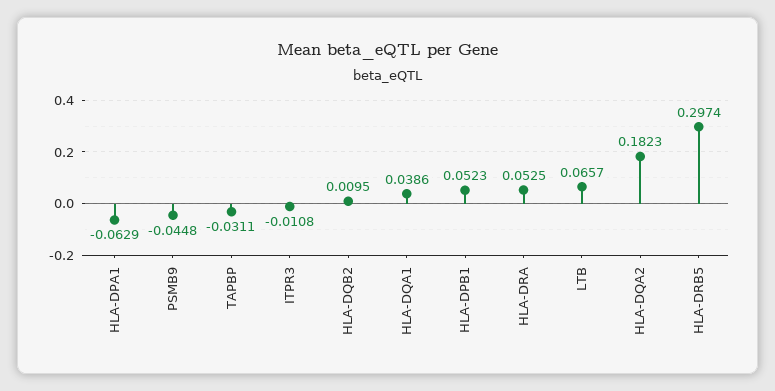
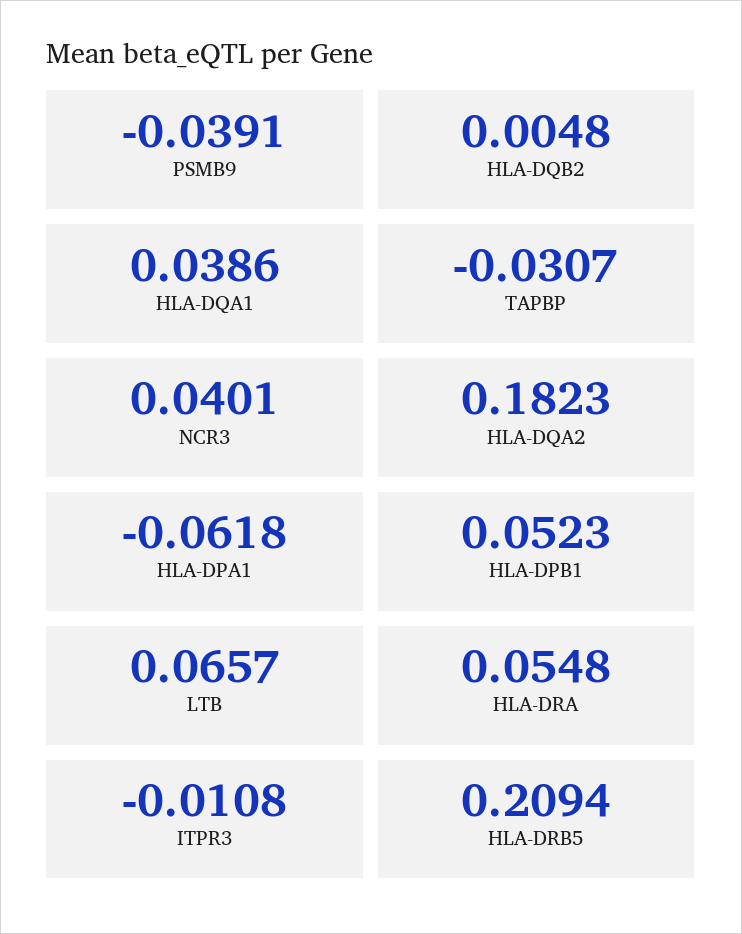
HLA-DPA1: -0.0629 -> -0.0618
PSMB9: -0.0448 -> -0.0391
TAPBP: -0.0311 -> -0.0307
HLA-DQB2: 0.0095 -> 0.0048
HLA-DRA: 0.0525 -> 0.0548
HLA-DRB5: 0.2974 -> 0.2094
NCR3: none -> 0.0401

